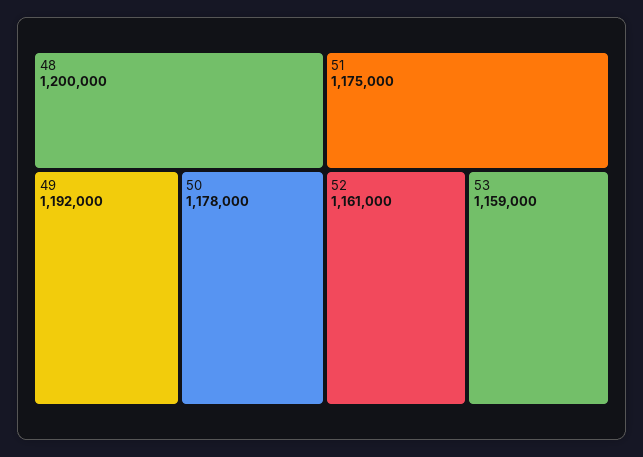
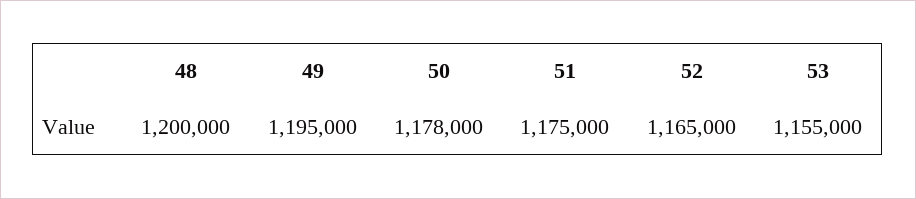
49: 1192000 -> 1195000
52: 1161000 -> 1165000
53: 1159000 -> 1155000

